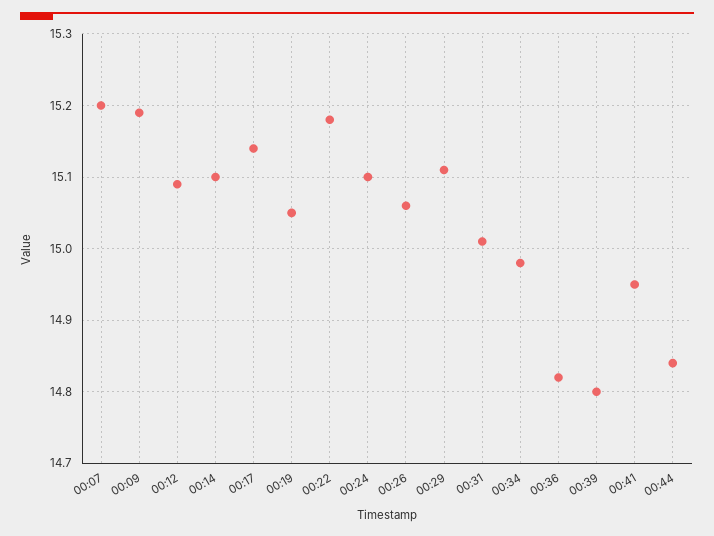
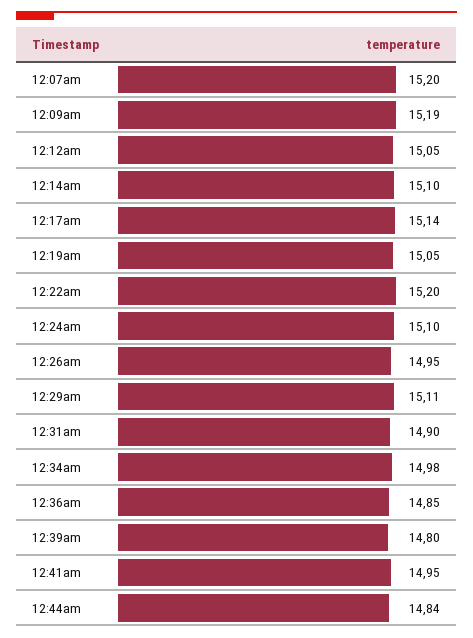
00:12: 15.09 -> 15.05
00:22: 15.18 -> 15.2
00:26: 15.06 -> 14.95
00:31: 15.01 -> 14.9
00:36: 14.82 -> 14.85

